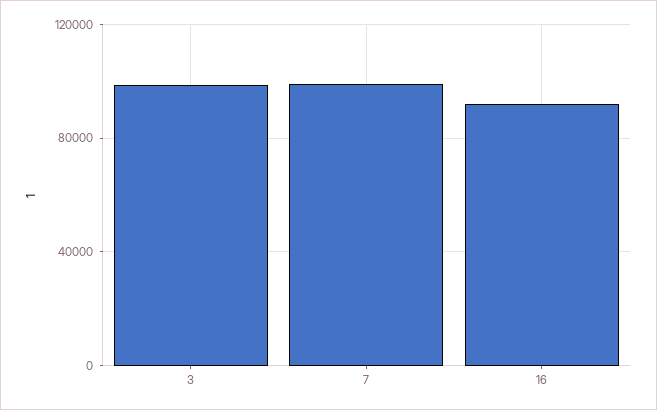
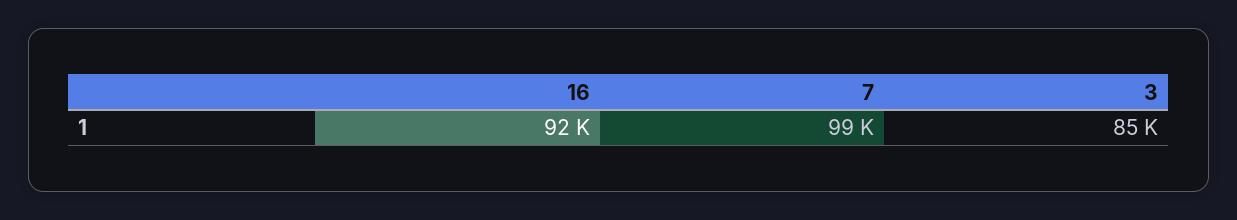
3: 100000 -> 85000

